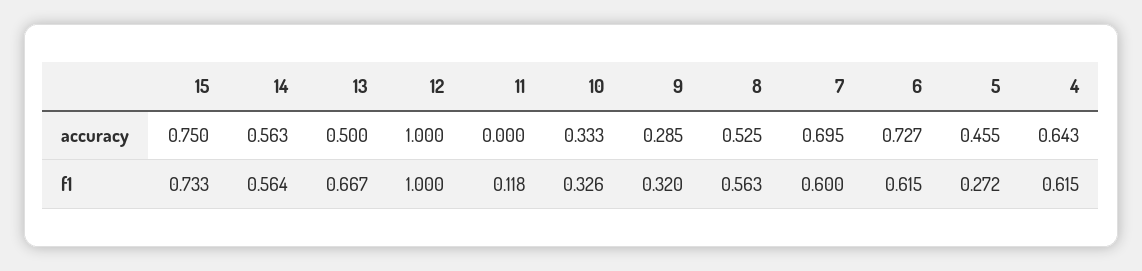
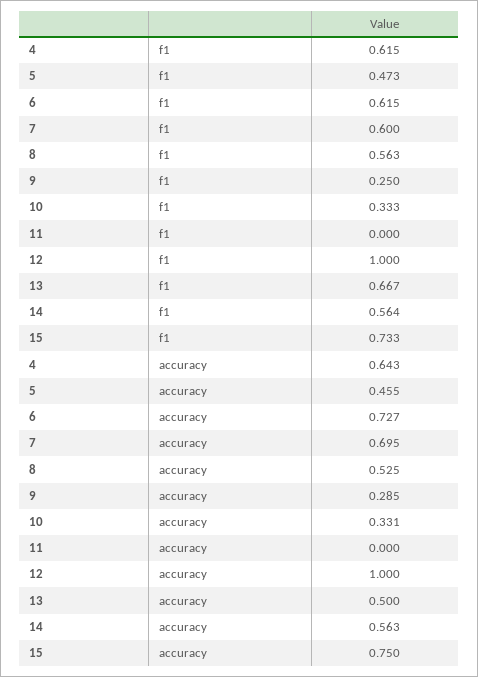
10, accuracy: 0.333 -> 0.331
11, f1: 0.118 -> 0
10, f1: 0.326 -> 0.333
9, f1: 0.32 -> 0.25
5, f1: 0.272 -> 0.473

